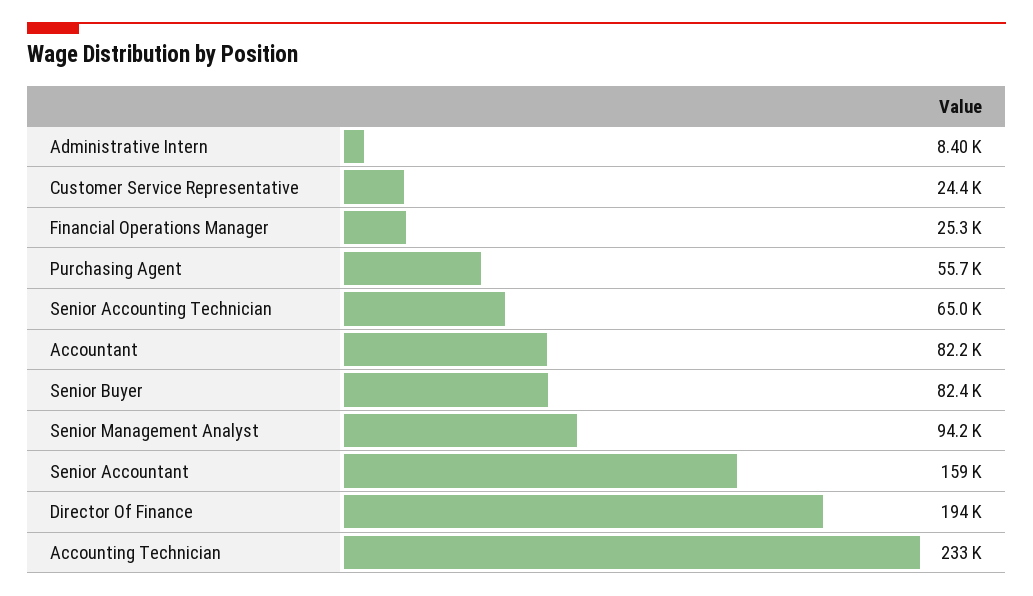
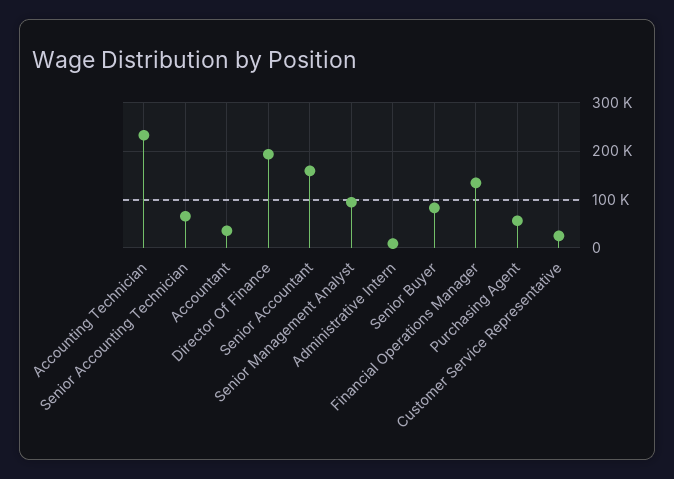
Financial Operations Manager: 25300 -> 140000
Accountant: 82200 -> 40000

